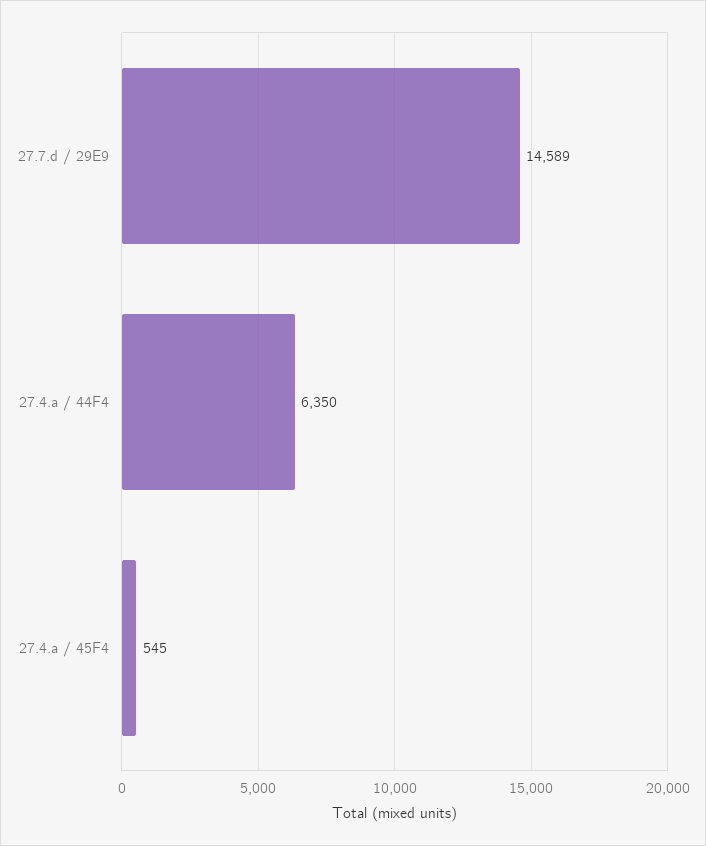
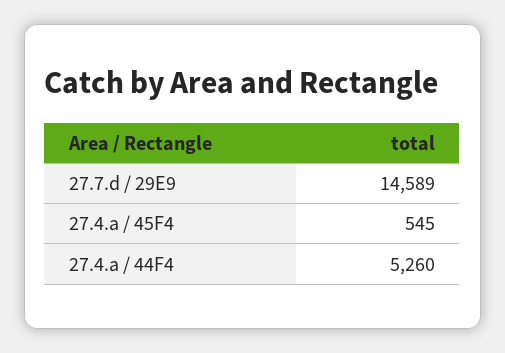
27.4.a / 44F4: 6350 -> 5260

